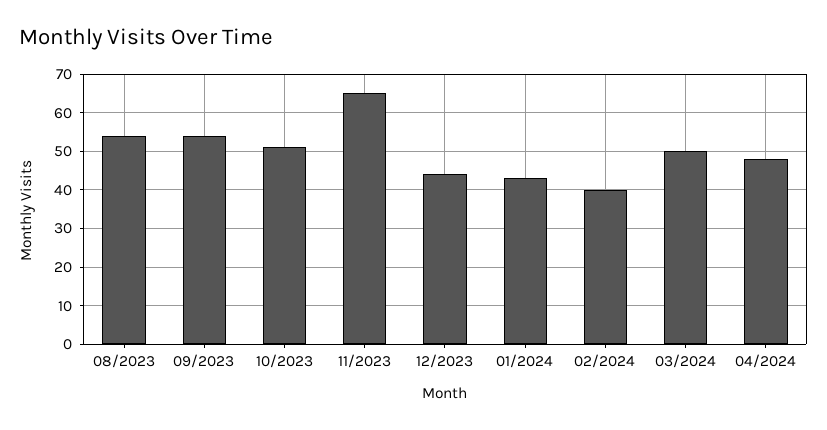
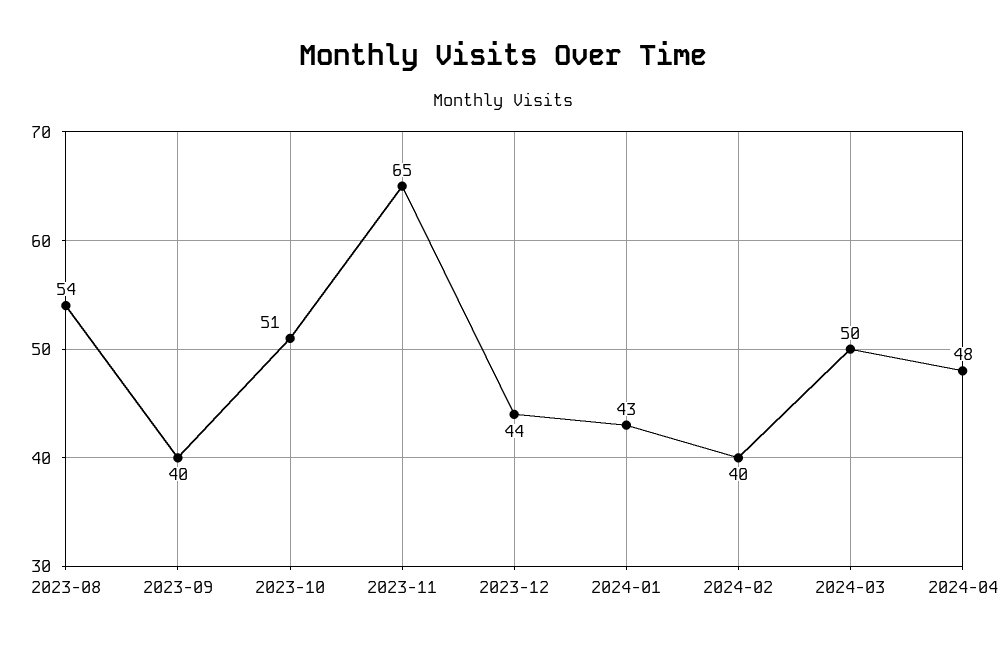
09/2023: 55 -> 40

